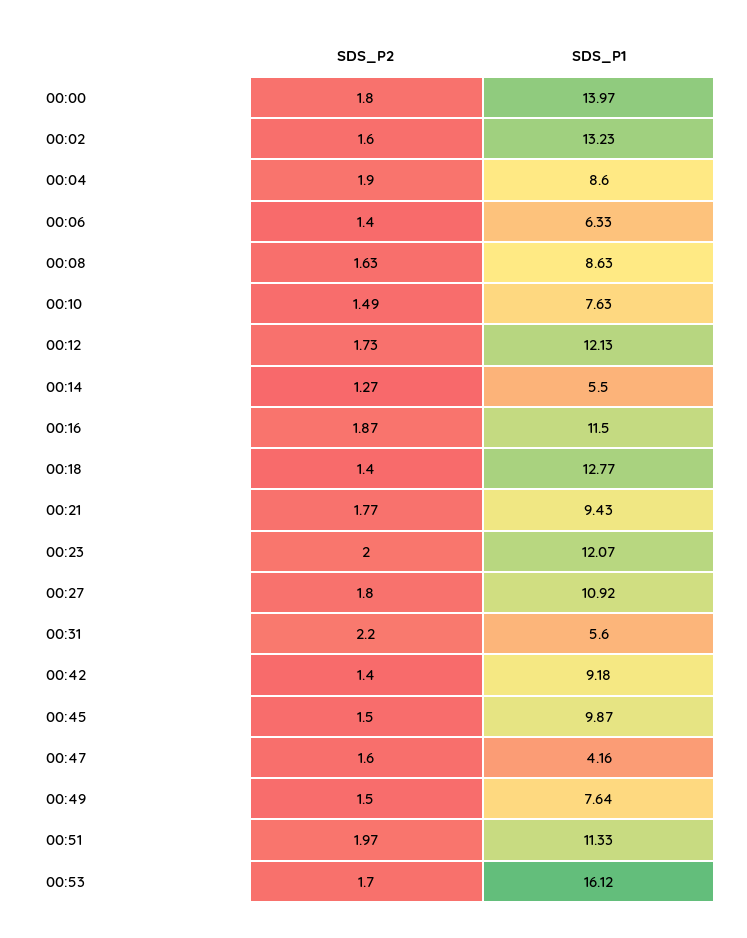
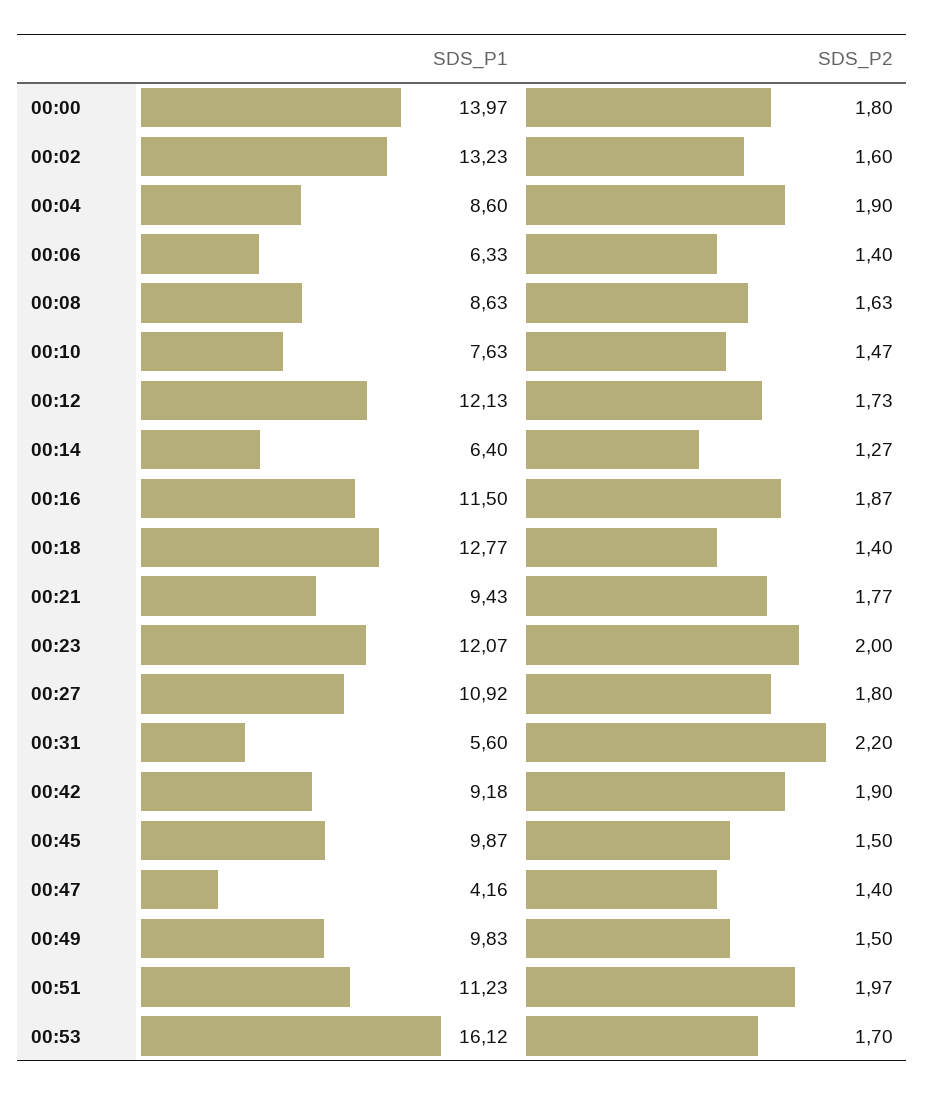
SDS_P2, 00:10: 1.49 -> 1.47
SDS_P1, 00:14: 5.5 -> 6.4
SDS_P2, 00:42: 1.4 -> 1.9
SDS_P2, 00:47: 1.6 -> 1.4
SDS_P1, 00:49: 7.64 -> 9.83
SDS_P1, 00:51: 11.33 -> 11.23

